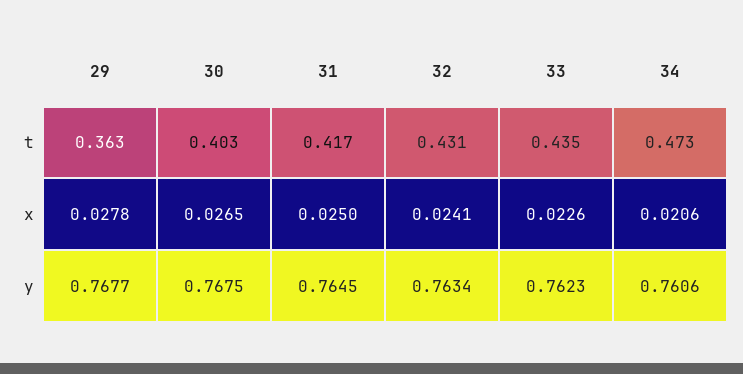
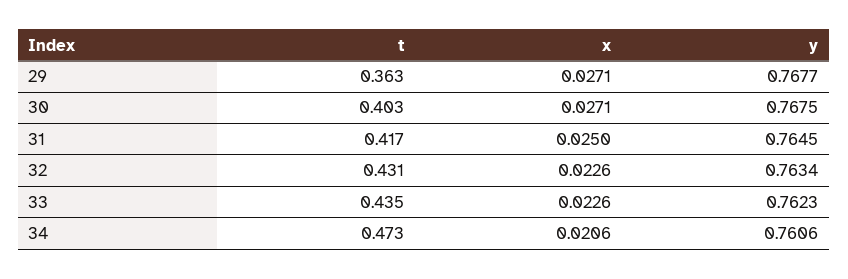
29, x: 0.0278 -> 0.0271
30, x: 0.0265 -> 0.0271
32, x: 0.0241 -> 0.0226

